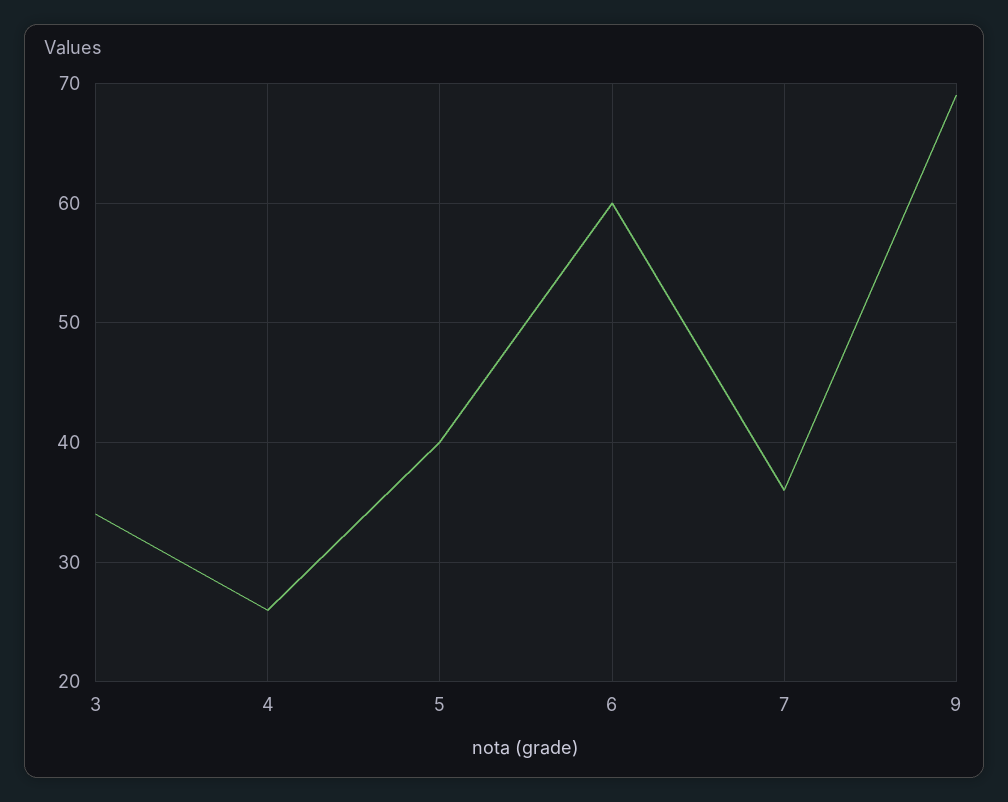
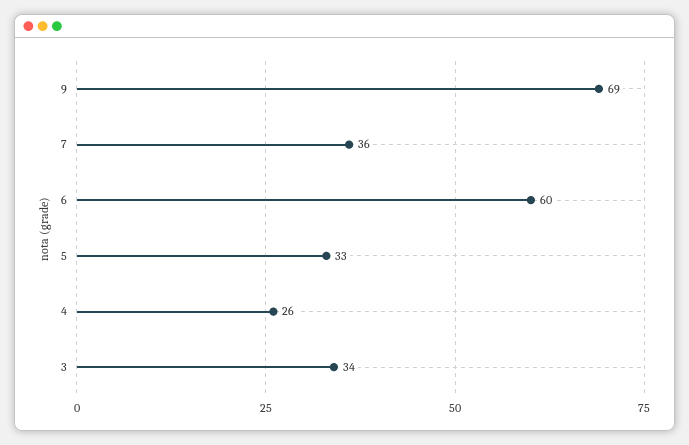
5: 40 -> 33

